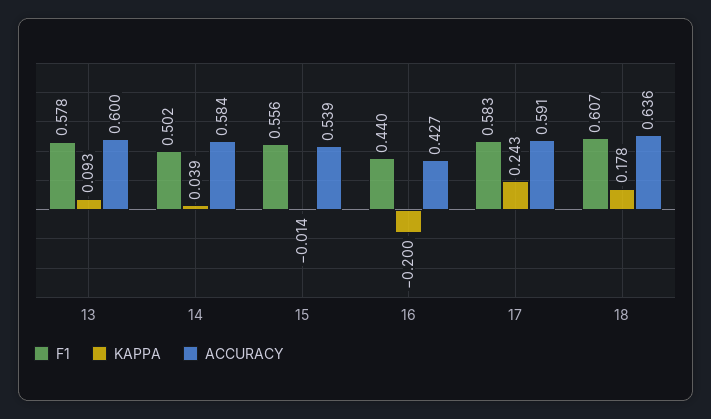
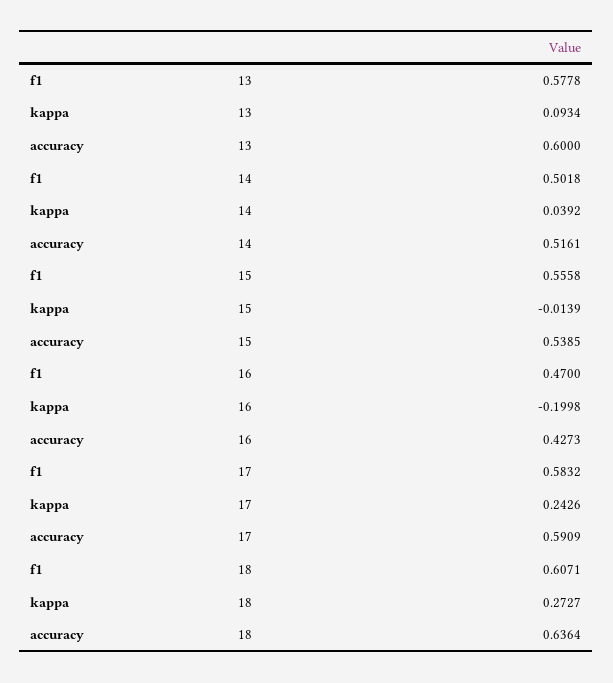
ACCURACY, 14: 0.584 -> 0.5161
F1, 16: 0.44 -> 0.47
KAPPA, 18: 0.178 -> 0.2727

